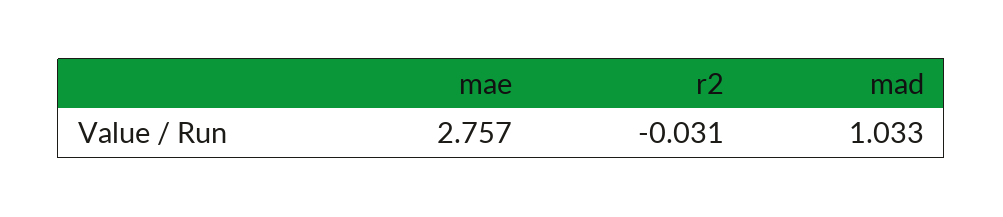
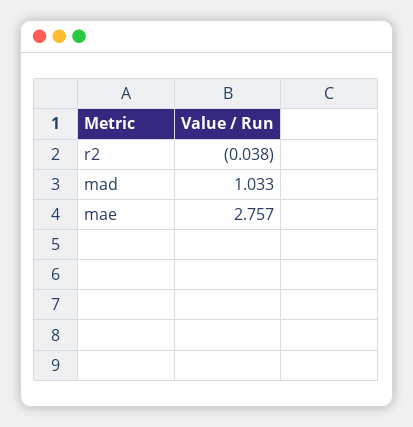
r2: -0.031 -> -0.038

